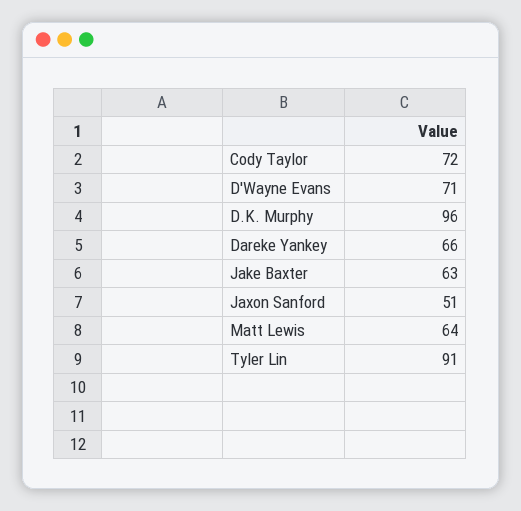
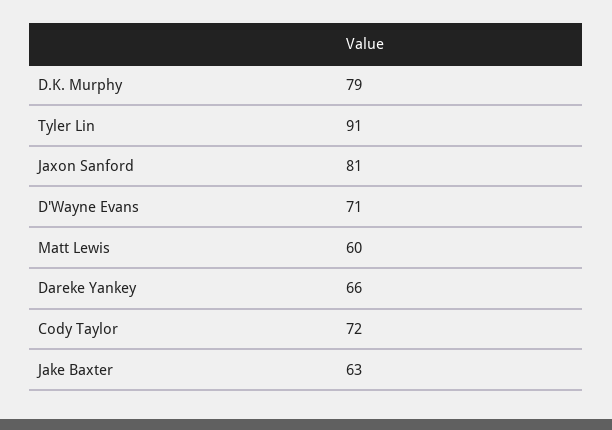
D.K. Murphy: 96 -> 79
Jaxon Sanford: 51 -> 81
Matt Lewis: 64 -> 60

